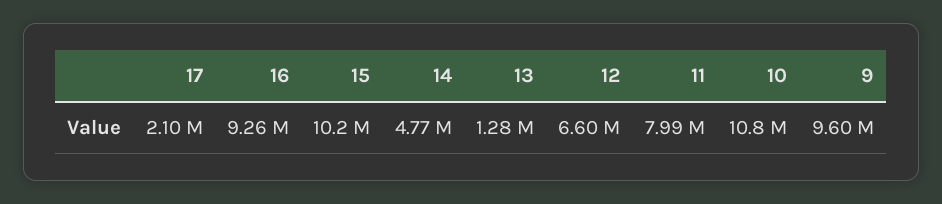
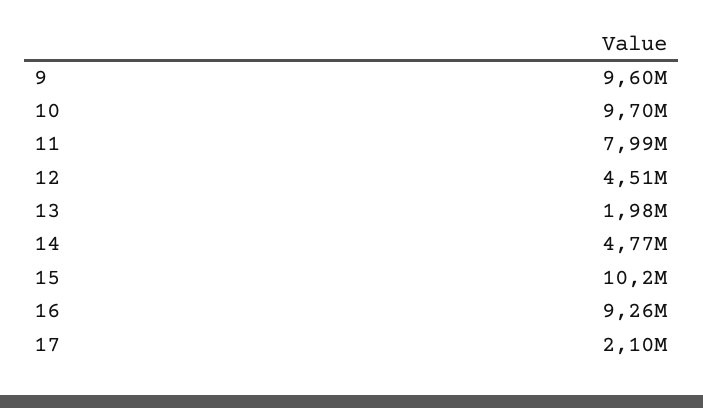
13: 1280000 -> 1980000
12: 6600000 -> 4510000
10: 10800000 -> 9700000

